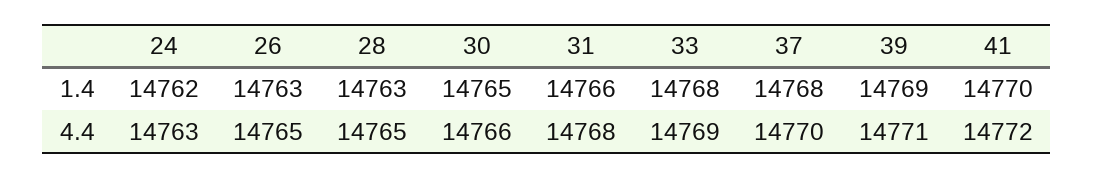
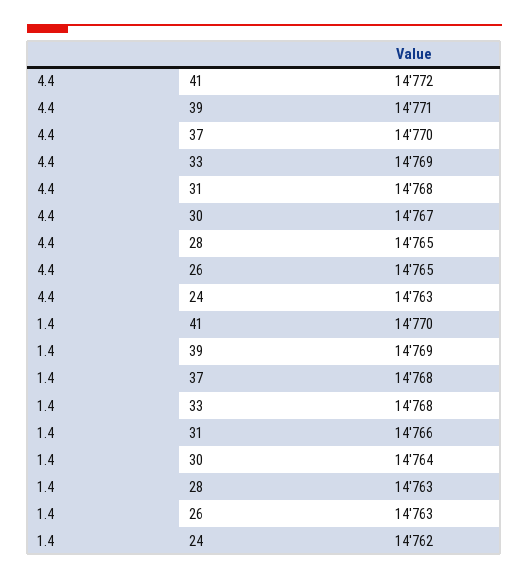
30, 1.4: 14765 -> 14764
30, 4.4: 14766 -> 14767

